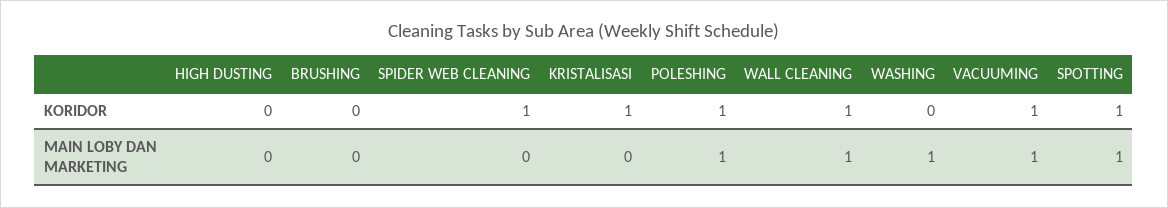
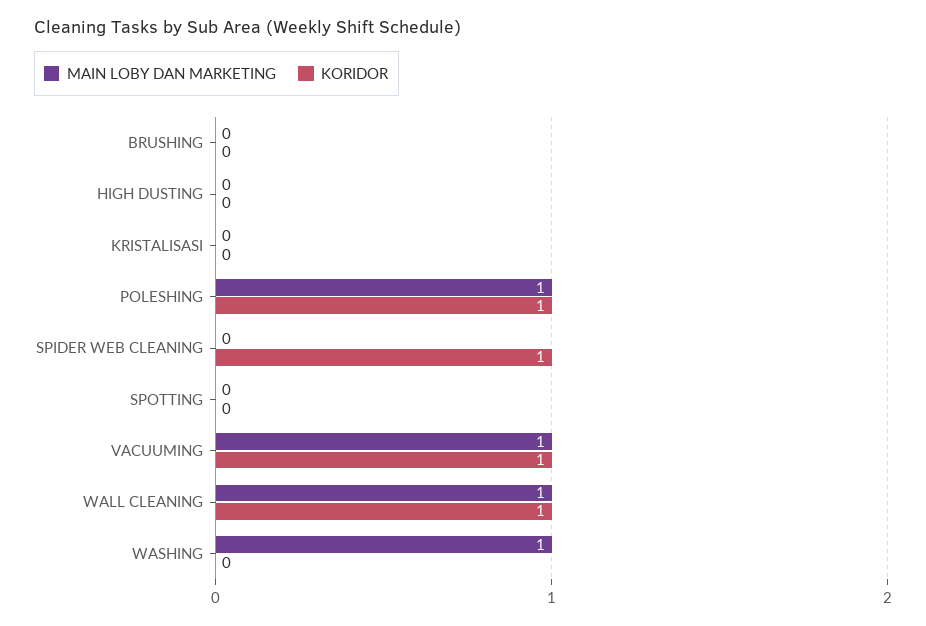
KORIDOR, KRISTALISASI: 1 -> 0
KORIDOR, SPOTTING: 1 -> 0
MAIN LOBY DAN MARKETING, SPOTTING: 1 -> 0

